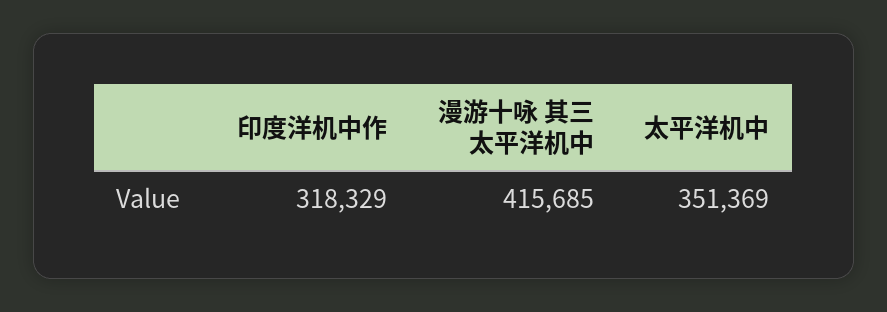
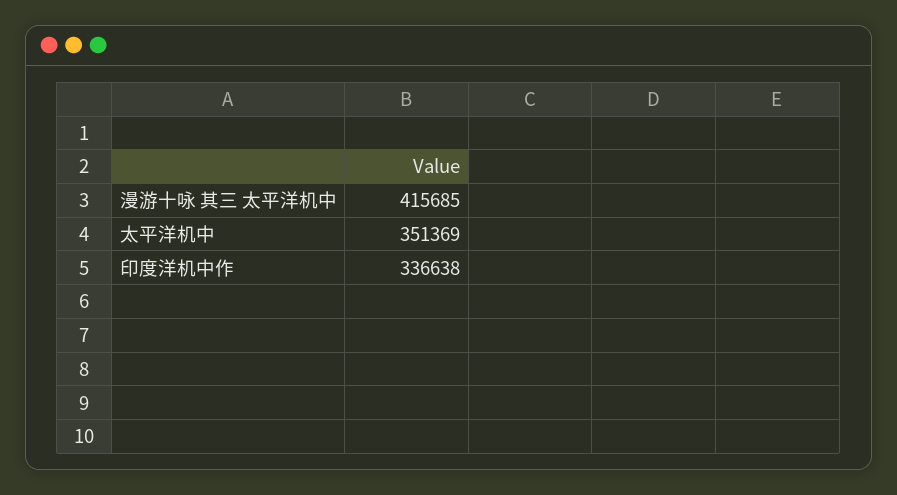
印度洋机中作: 318329 -> 336638

